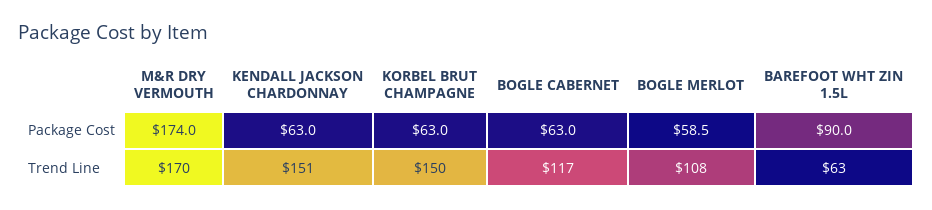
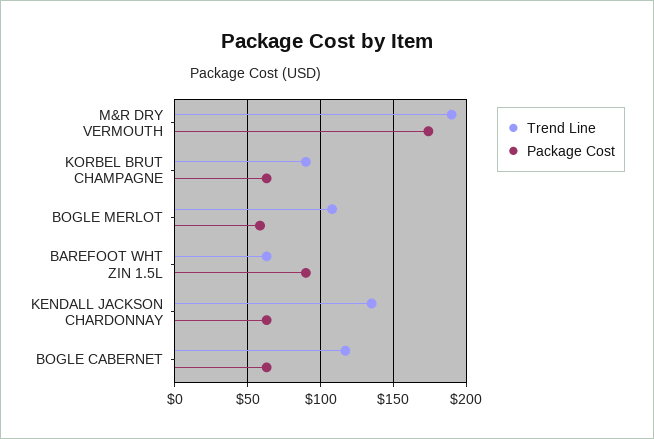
Trend Line, M&R DRY VERMOUTH: 170 -> 190
Trend Line, KENDALL JACKSON CHARDONNAY: 151 -> 135
Trend Line, KORBEL BRUT CHAMPAGNE: 150 -> 90

